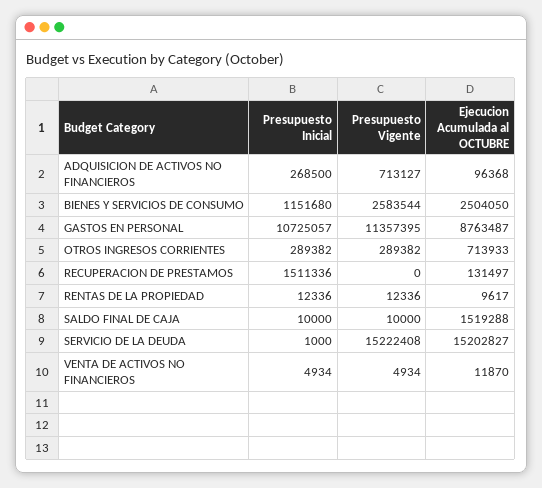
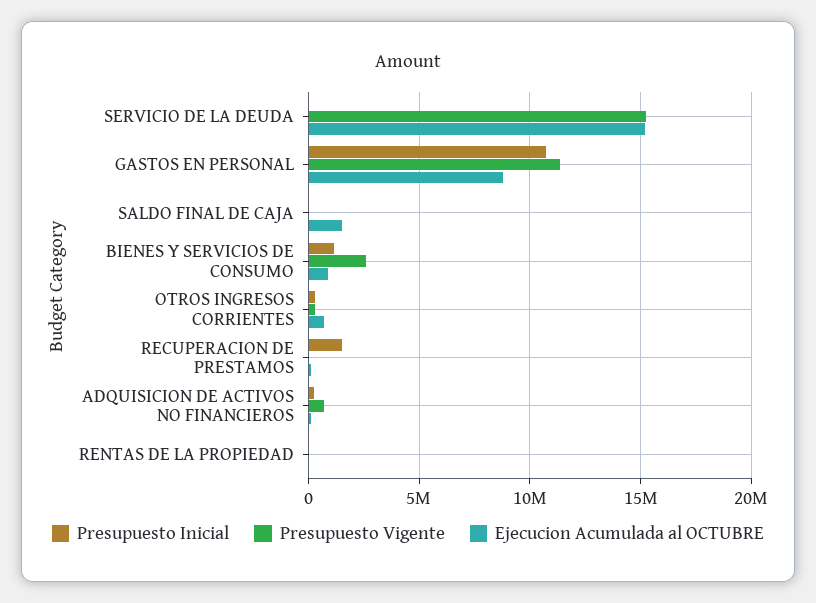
Ejecucion Acumulada al OCTUBRE, BIENES Y SERVICIOS DE CONSUMO: 2504050 -> 1000000
Presupuesto Inicial, VENTA DE ACTIVOS NO FINANCIEROS: 4934 -> none
Presupuesto Vigente, VENTA DE ACTIVOS NO FINANCIEROS: 4934 -> none
Ejecucion Acumulada al OCTUBRE, VENTA DE ACTIVOS NO FINANCIEROS: 11870 -> none

